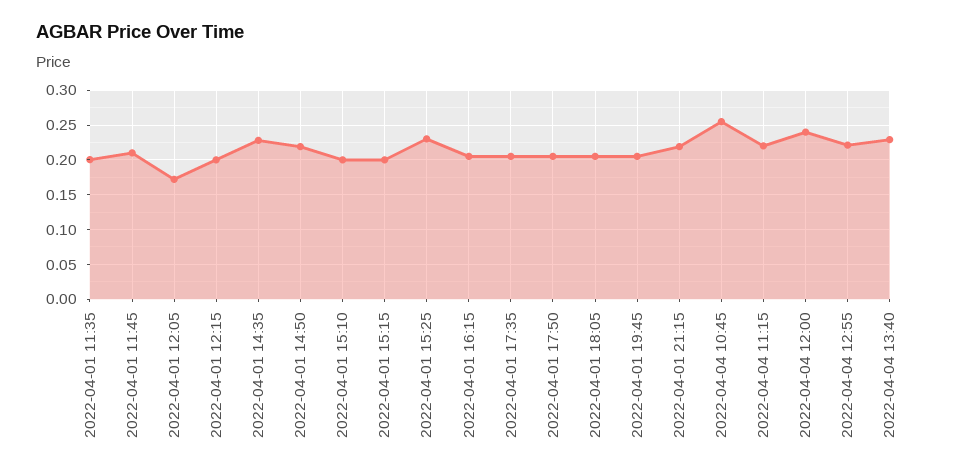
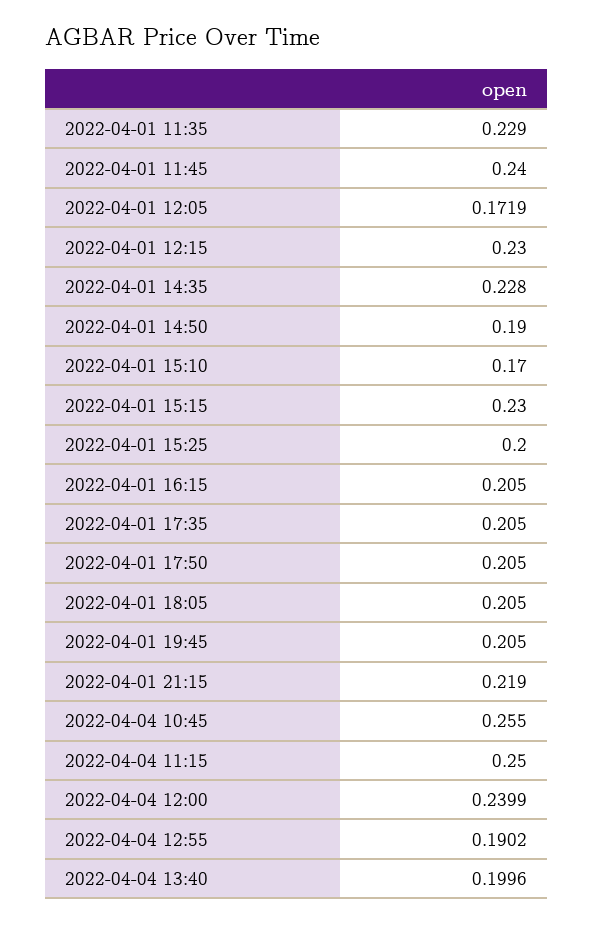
2022-04-01 11:35: 0.2 -> 0.229
2022-04-01 11:45: 0.21 -> 0.24
2022-04-01 12:15: 0.2 -> 0.23
2022-04-01 14:50: 0.22 -> 0.19
2022-04-01 15:10: 0.2 -> 0.17
2022-04-01 15:15: 0.2 -> 0.23
2022-04-01 15:25: 0.23 -> 0.2
2022-04-04 11:15: 0.22 -> 0.25
2022-04-04 12:55: 0.22 -> 0.1902
2022-04-04 13:40: 0.23 -> 0.1996

